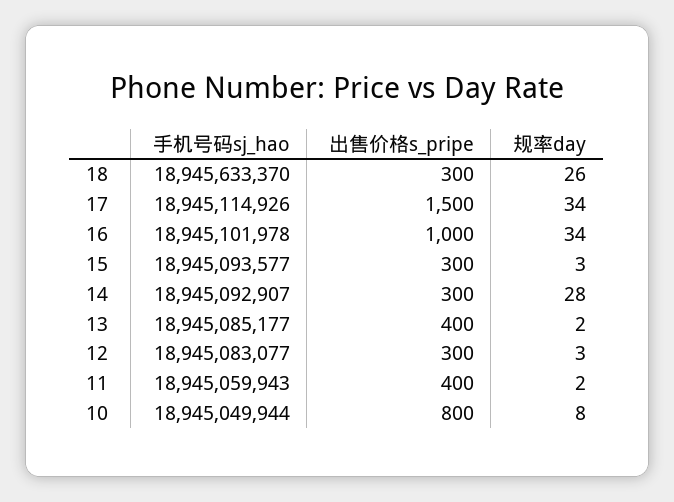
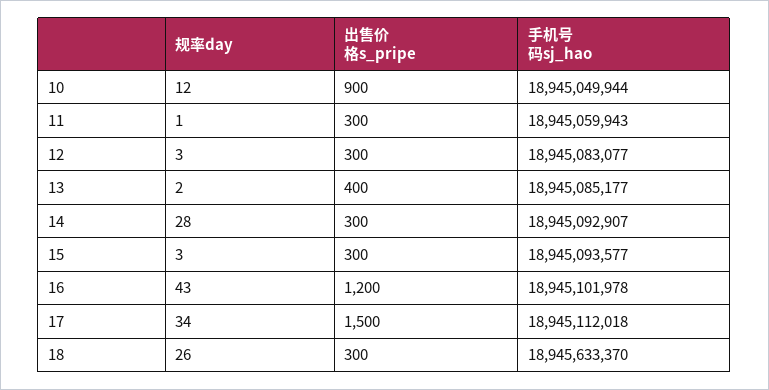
手机号码sj_hao, 17: 18945114926 -> 18945112018
出售价格s_pripe, 16: 1000 -> 1200
规率day, 16: 34 -> 43
出售价格s_pripe, 11: 400 -> 300
规率day, 11: 2 -> 1
出售价格s_pripe, 10: 800 -> 900
规率day, 10: 8 -> 12

